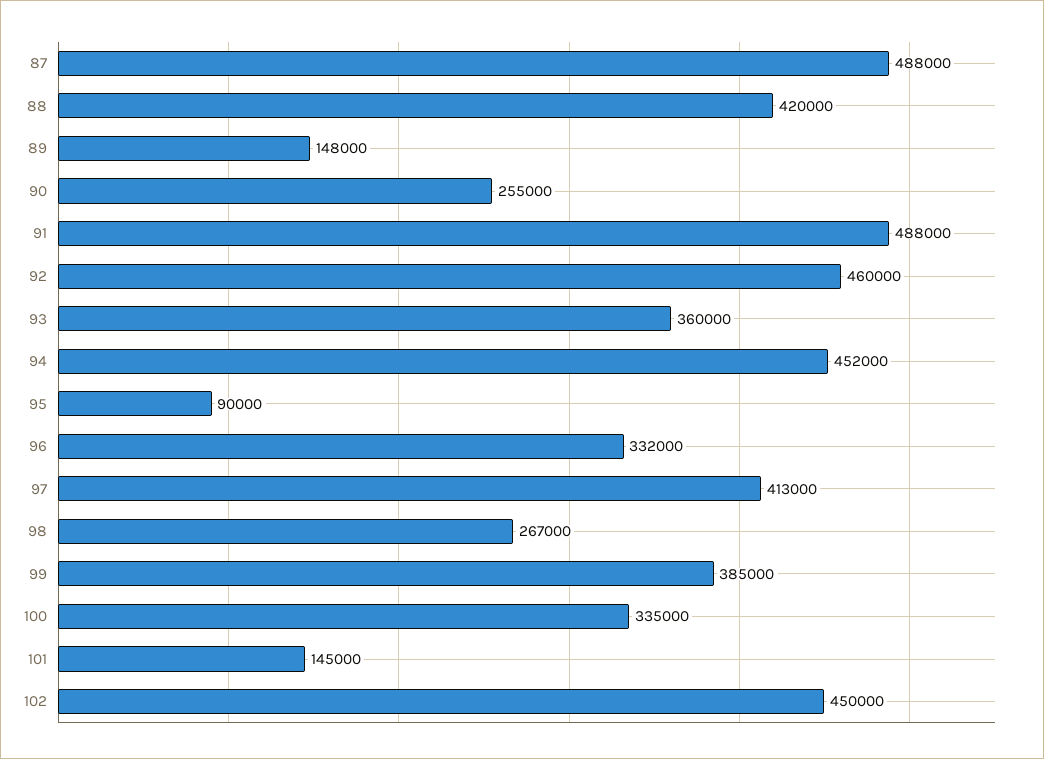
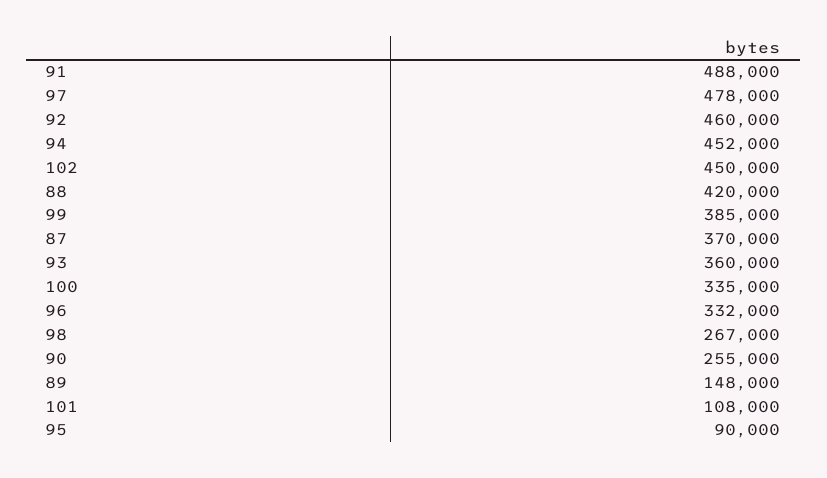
87: 488000 -> 370000
97: 413000 -> 478000
101: 145000 -> 108000

